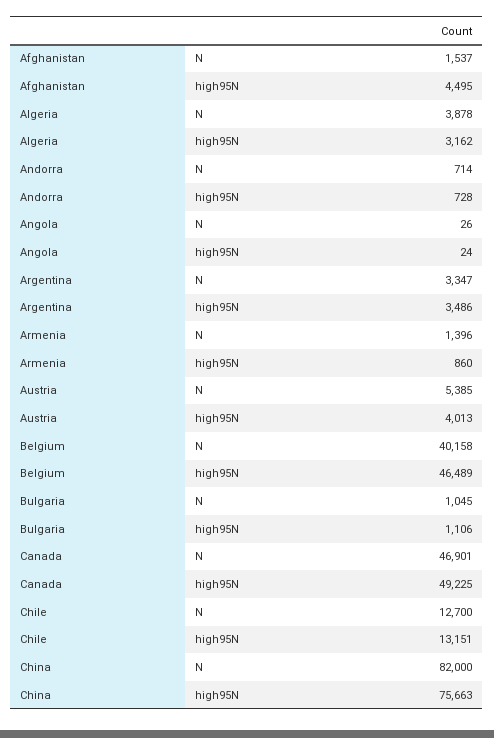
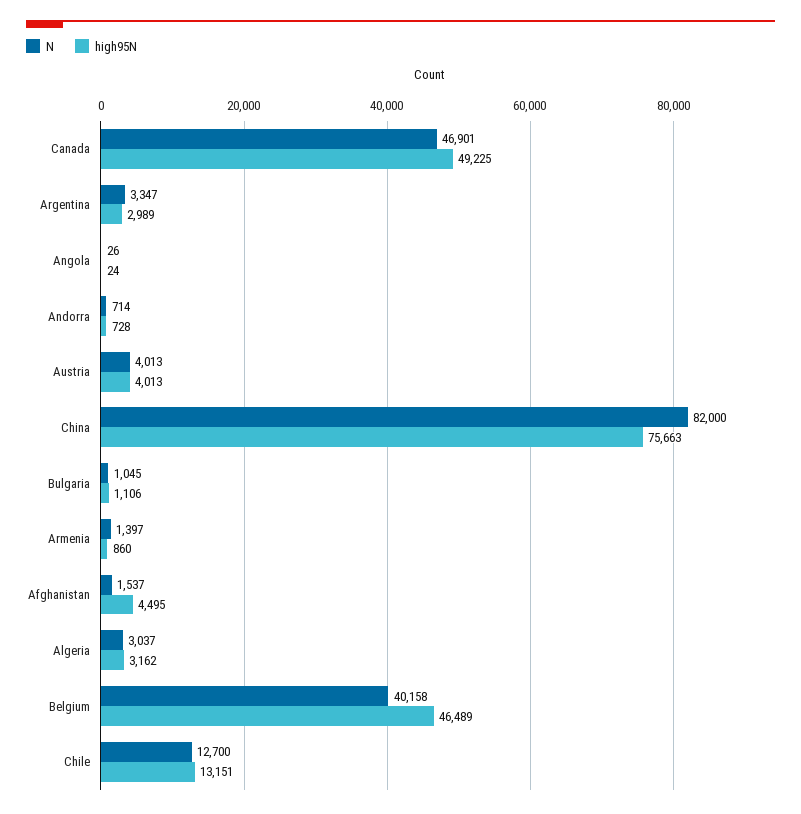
N, Algeria: 3878 -> 3037
high95N, Argentina: 3486 -> 2989
N, Armenia: 1396 -> 1397
N, Austria: 5385 -> 4013

